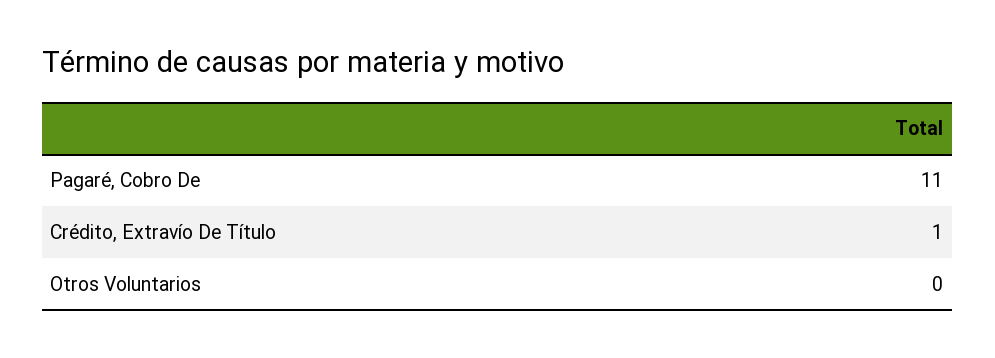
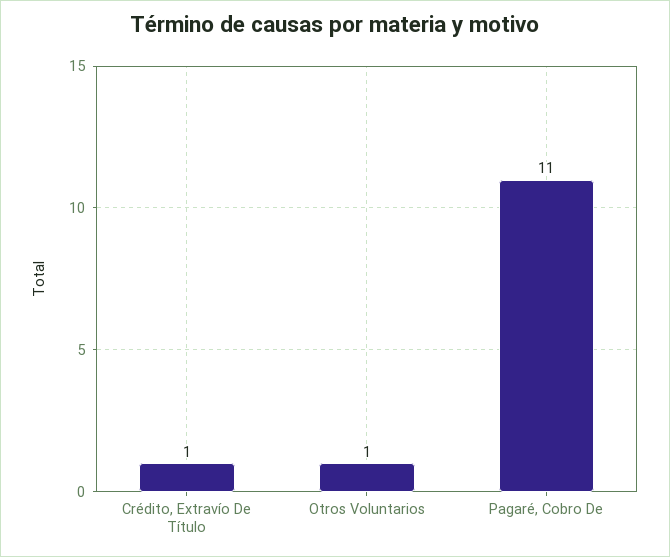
Otros Voluntarios: 0 -> 1

